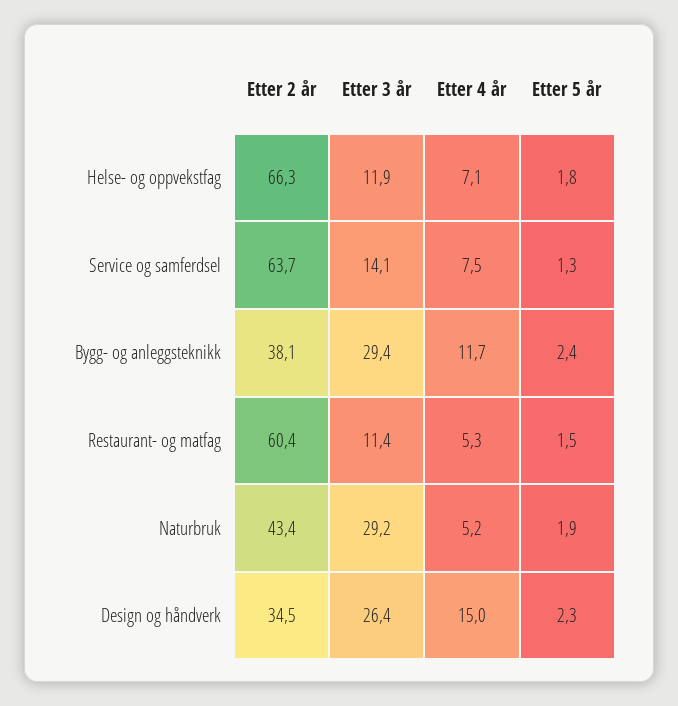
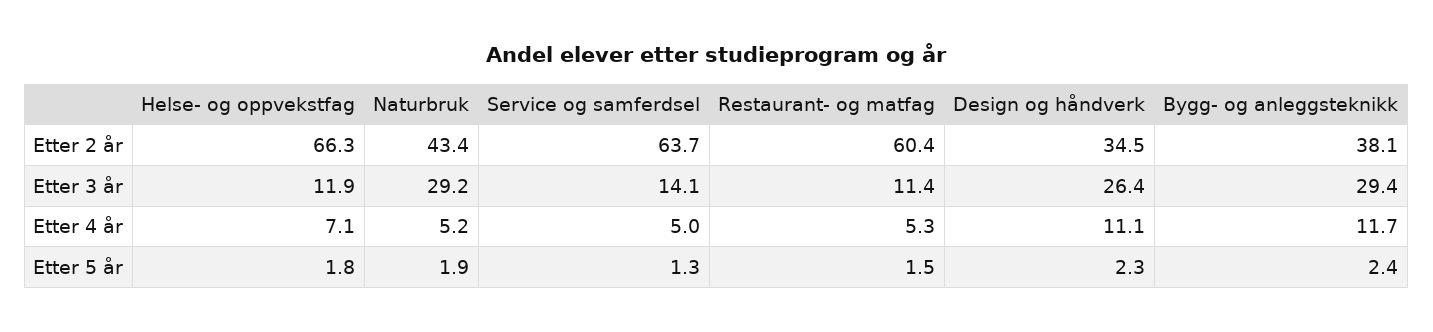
Etter 4 år, Service og samferdsel: 7.5 -> 5
Etter 4 år, Design og håndverk: 15 -> 11.1

